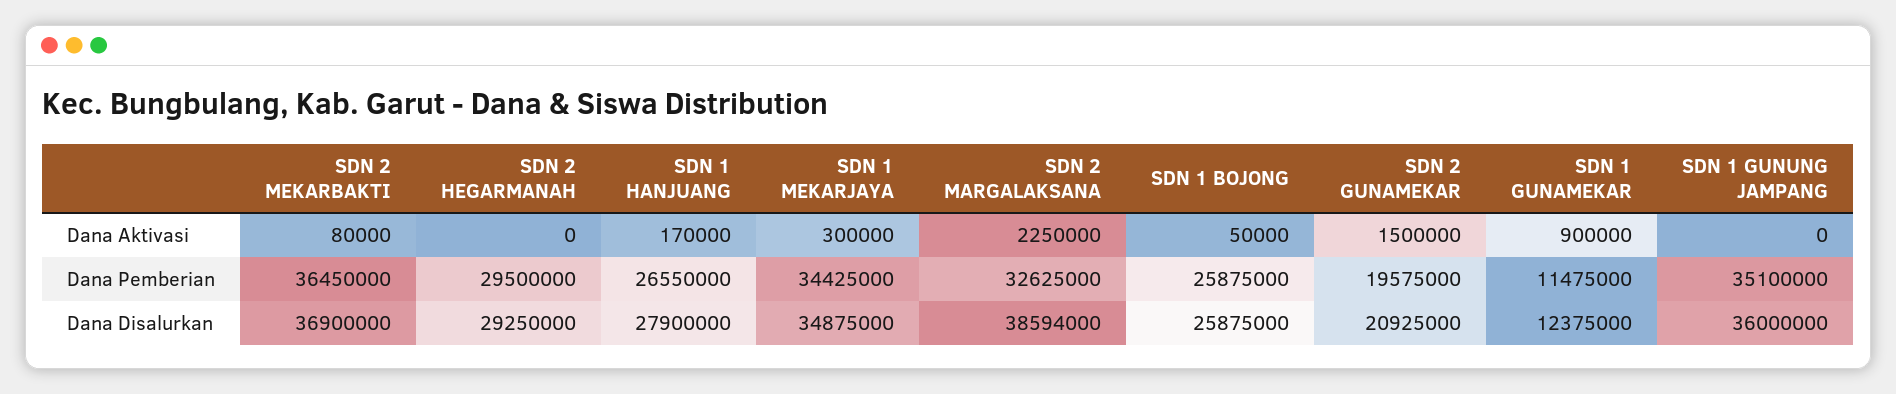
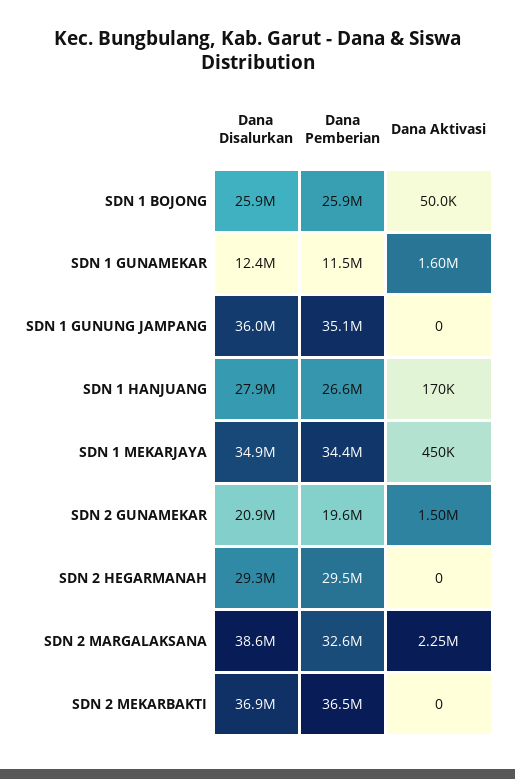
SDN 2 MEKARBAKTI, Dana Aktivasi: 80000 -> 0
SDN 1 MEKARJAYA, Dana Aktivasi: 300000 -> 450000
SDN 1 GUNAMEKAR, Dana Aktivasi: 900000 -> 1600000

